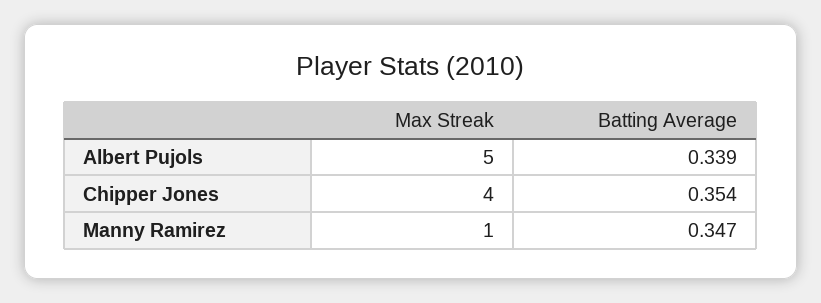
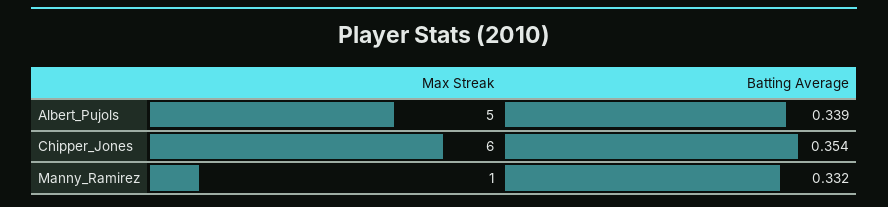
Max Streak, Chipper Jones: 4 -> 6
Batting Average, Manny Ramirez: 0.347 -> 0.332

